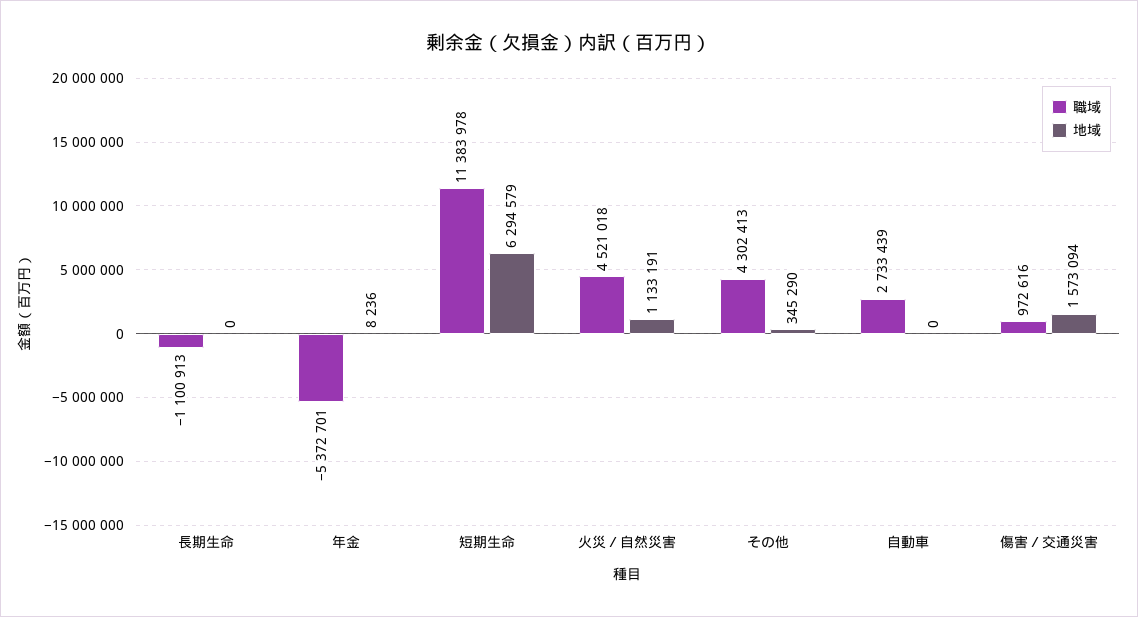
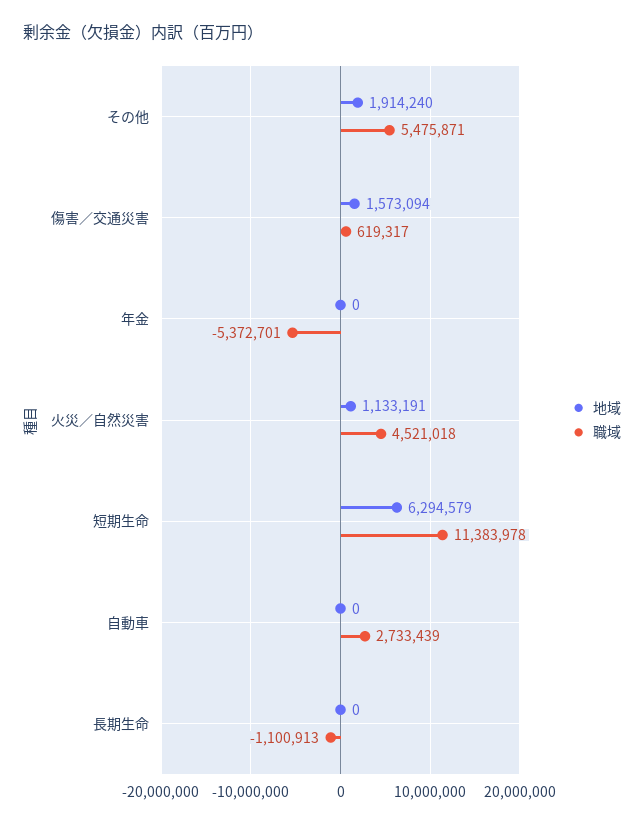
地域, 年金: 8236 -> 0
職域, その他: 4302413 -> 5475871
地域, その他: 345290 -> 1914240
職域, 傷害／交通災害: 972616 -> 619317

